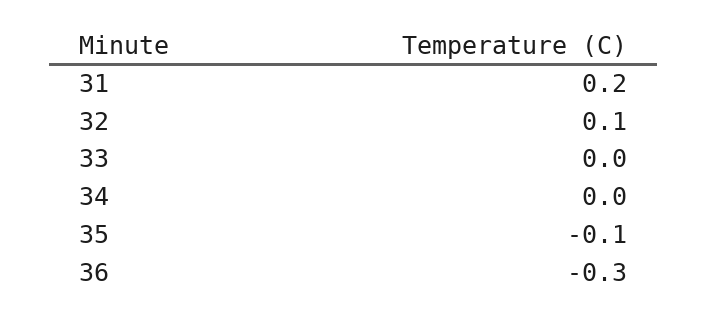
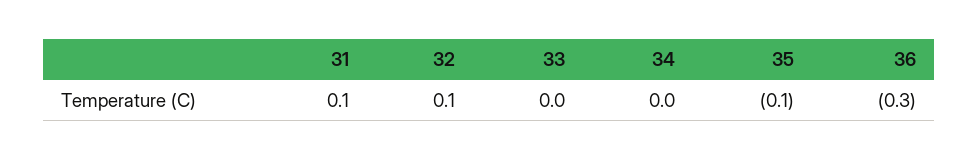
31: 0.2 -> 0.1

